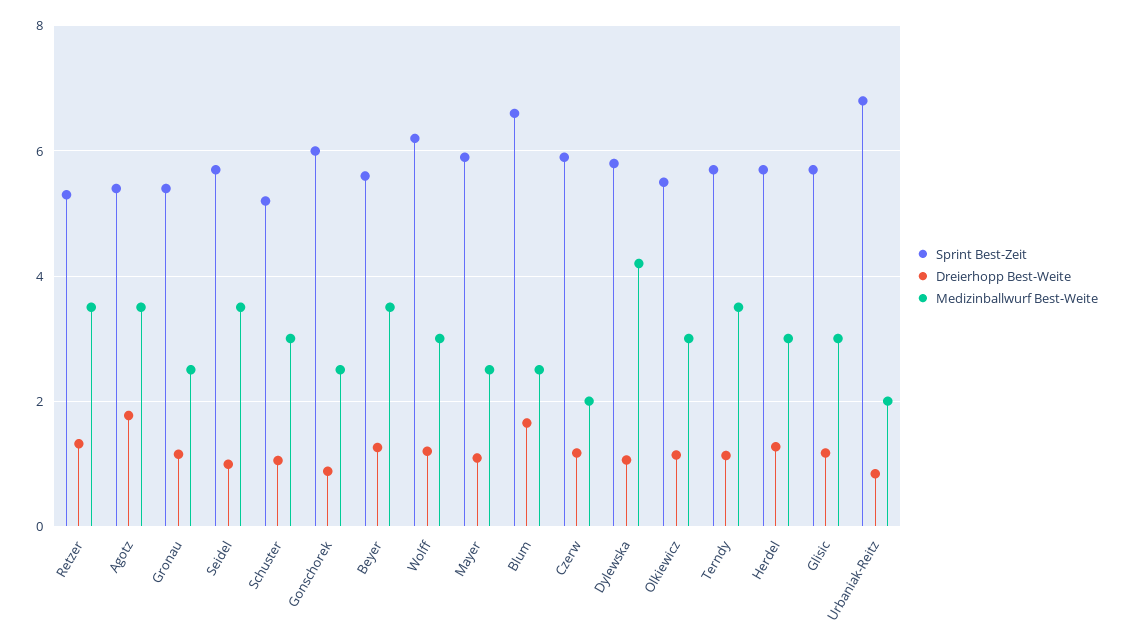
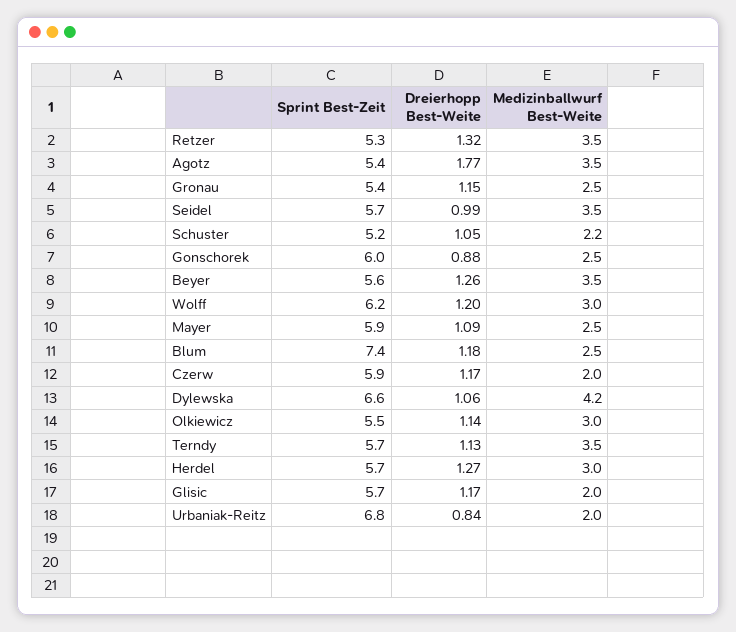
Medizinballwurf Best-Weite, Schuster: 3 -> 2.2
Sprint Best-Zeit, Blum: 6.6 -> 7.4
Dreierhopp Best-Weite, Blum: 1.6 -> 1.18
Sprint Best-Zeit, Dylewska: 5.8 -> 6.6
Medizinballwurf Best-Weite, Glisic: 3 -> 2

